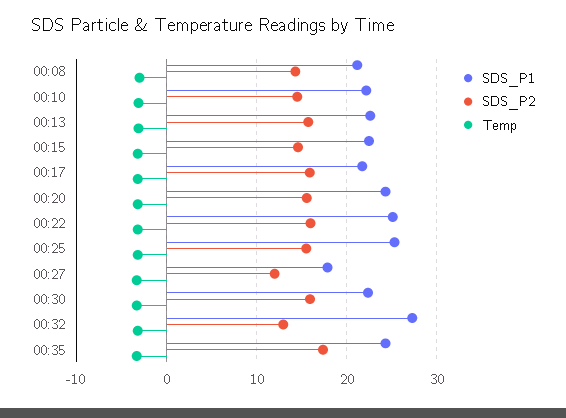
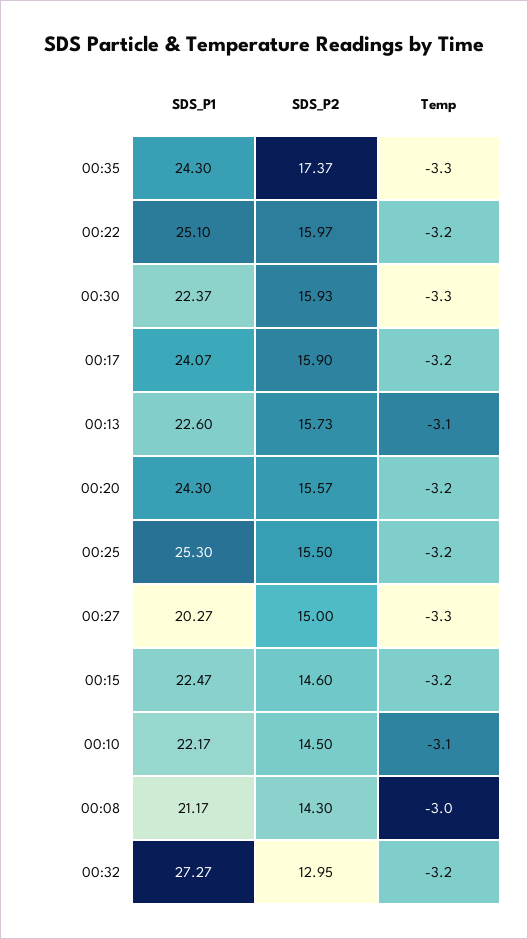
SDS_P1, 00:17: 22 -> 24.07
SDS_P1, 00:27: 18 -> 20.27
SDS_P2, 00:27: 12 -> 15

